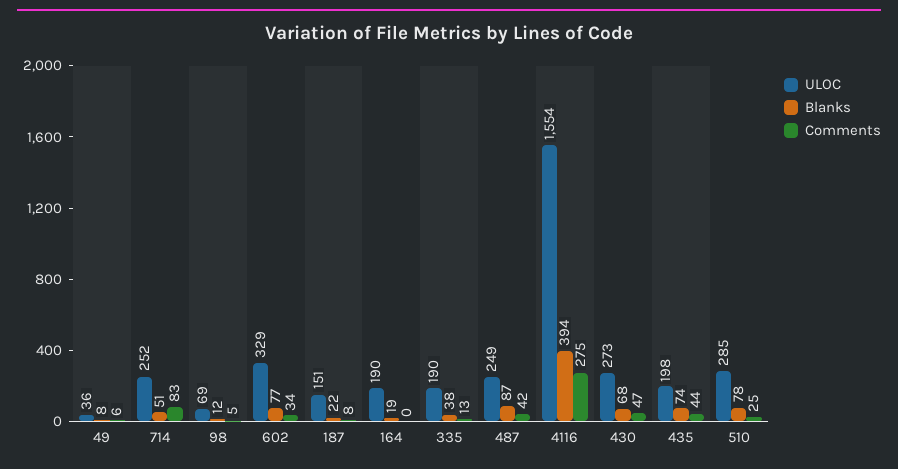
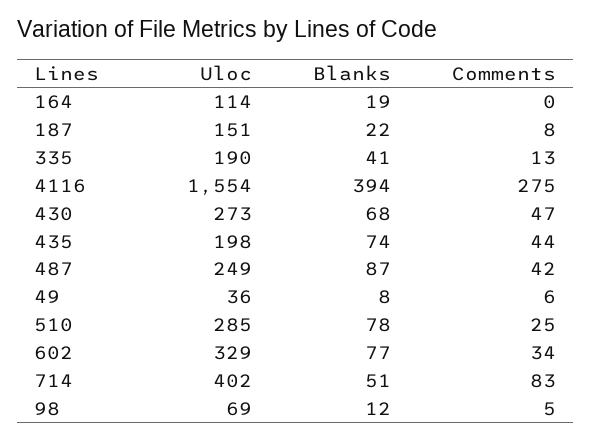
ULOC, 714: 252 -> 402
ULOC, 164: 190 -> 114
Blanks, 335: 38 -> 41

